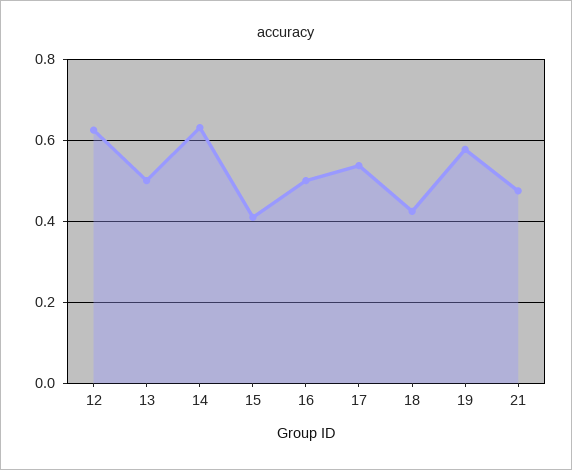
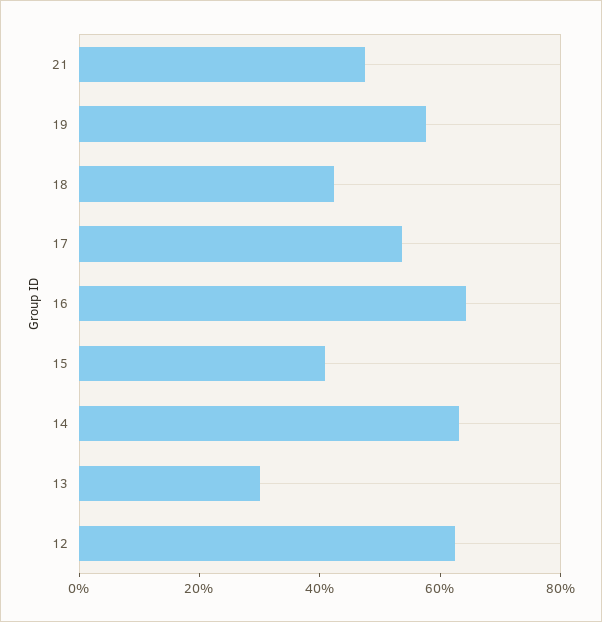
13: 0.5 -> 0.3
16: 0.5 -> 0.65

